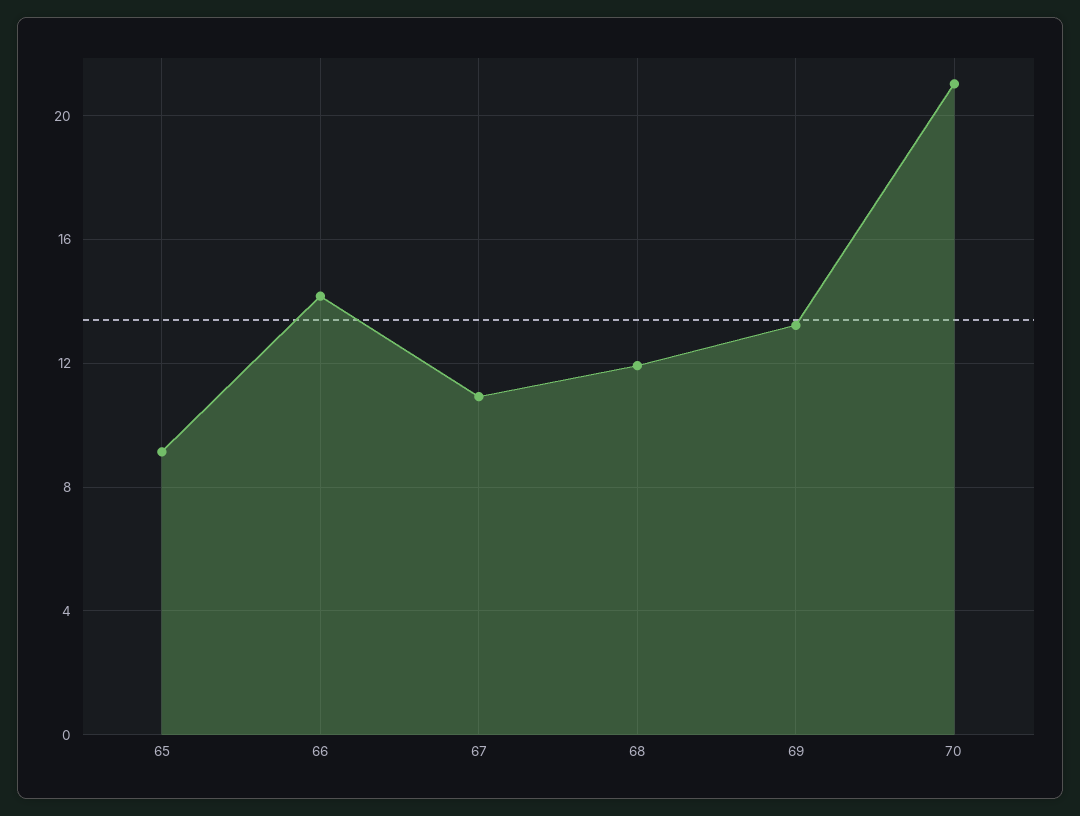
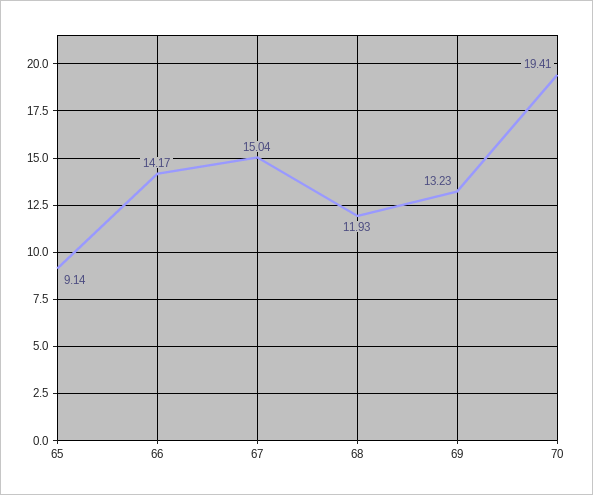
67: 11 -> 15.04
70: 21 -> 19.41

